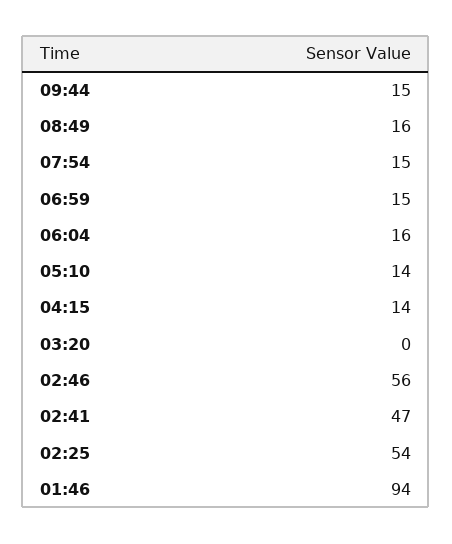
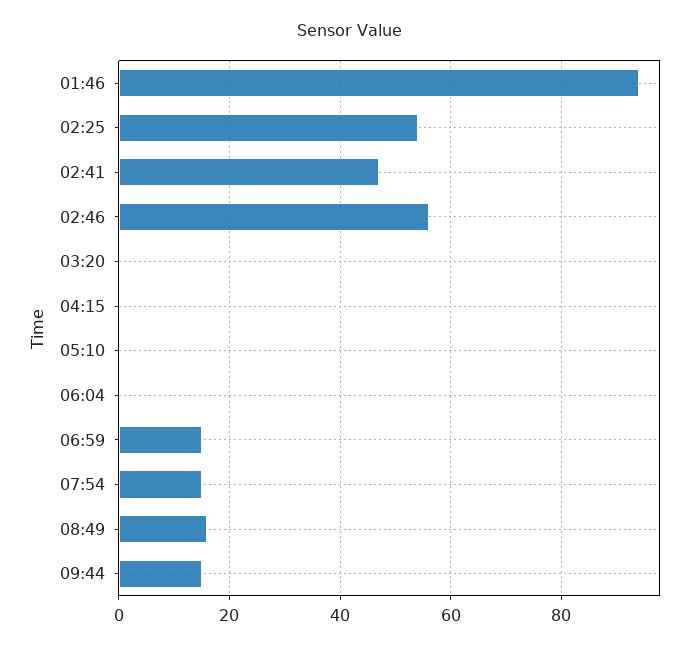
06:04: 16 -> 0
05:10: 14 -> 0
04:15: 14 -> 0

